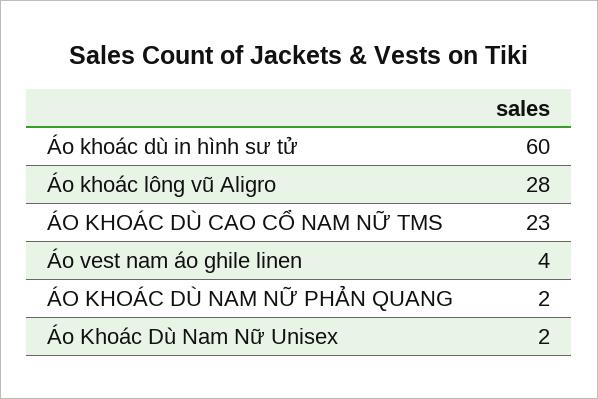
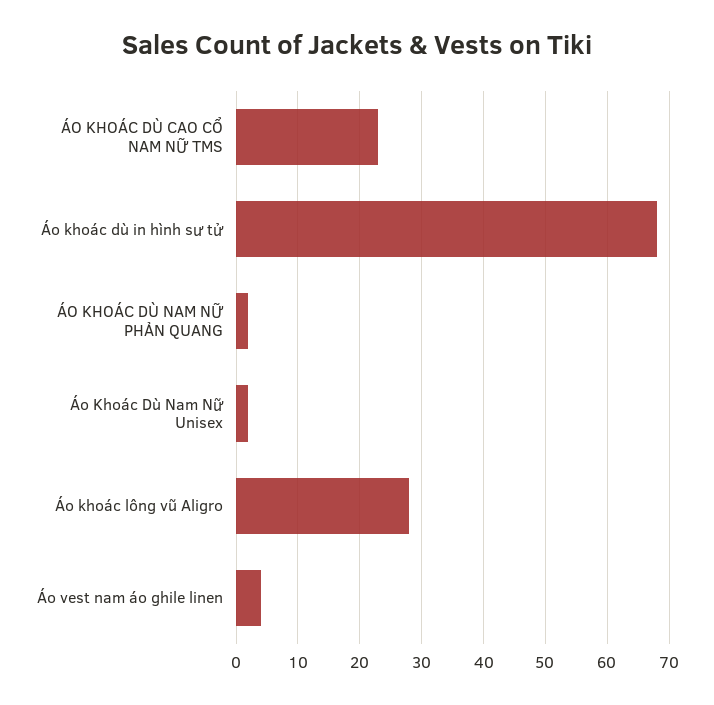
Áo khoác dù in hình sư tử: 60 -> 68

